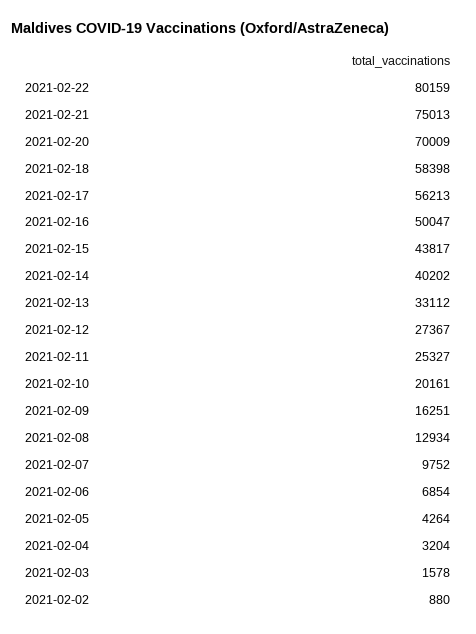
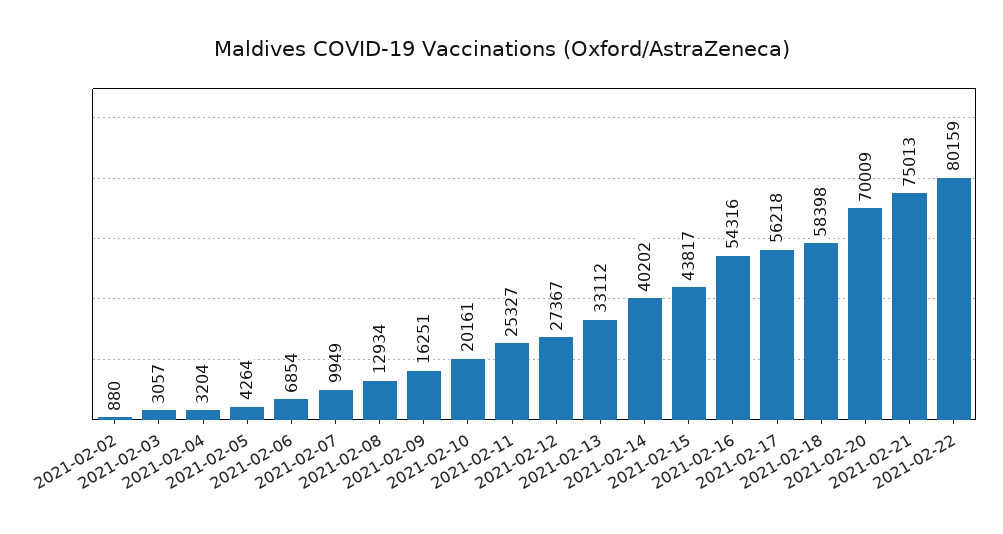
2021-02-17: 56213 -> 56218
2021-02-16: 50047 -> 54316
2021-02-07: 9752 -> 9949
2021-02-03: 1578 -> 3057

